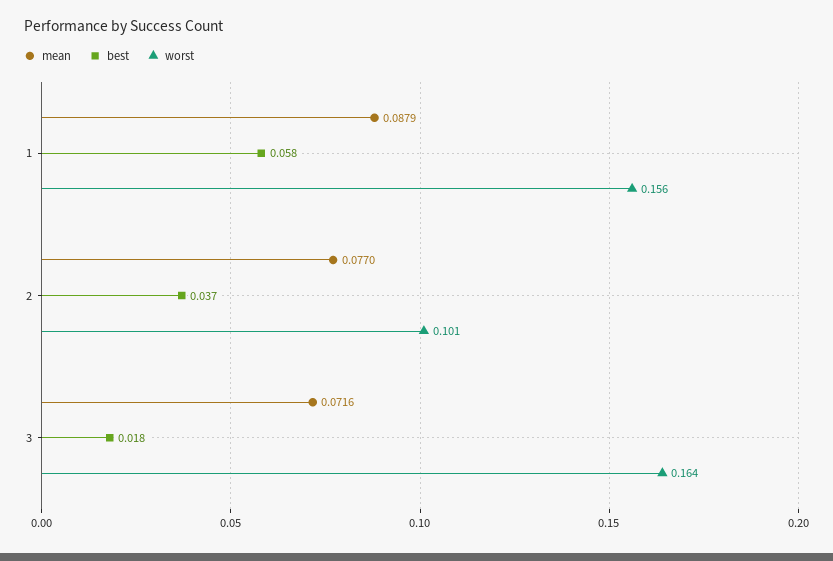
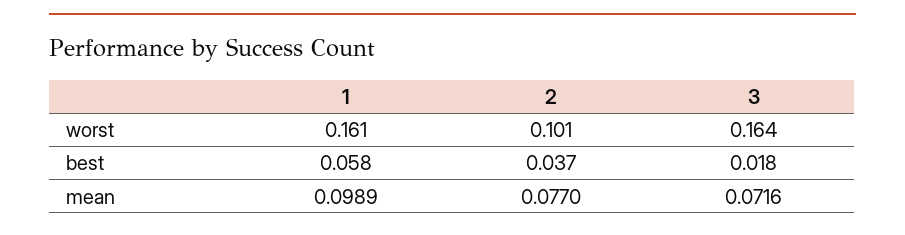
mean, 1: 0.0879 -> 0.0989
worst, 1: 0.156 -> 0.161

